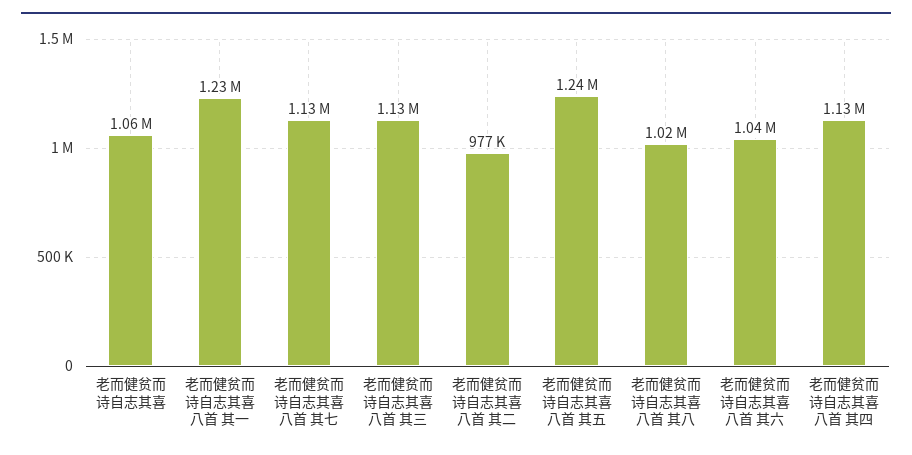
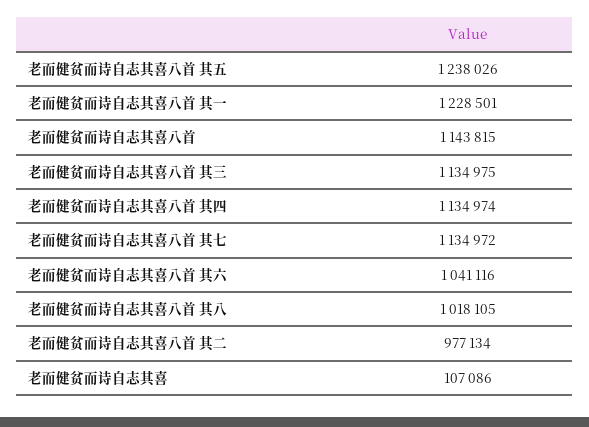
老而健贫而诗自志其喜: 1060000 -> 107086
老而健贫而诗自志其喜八首: none -> 1143815

